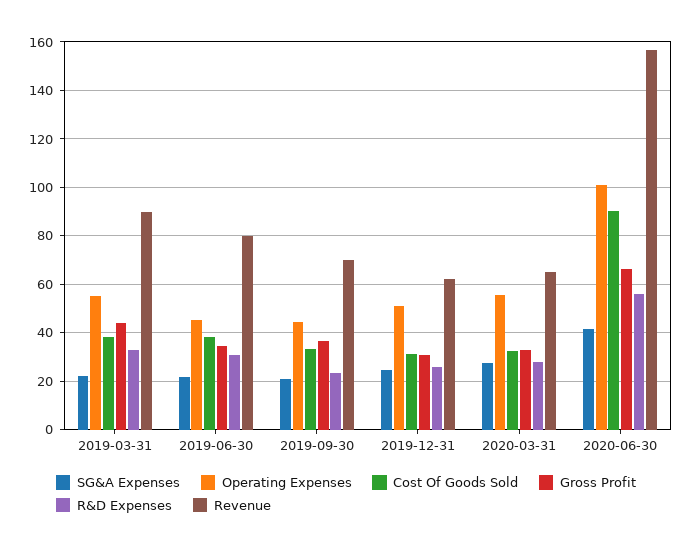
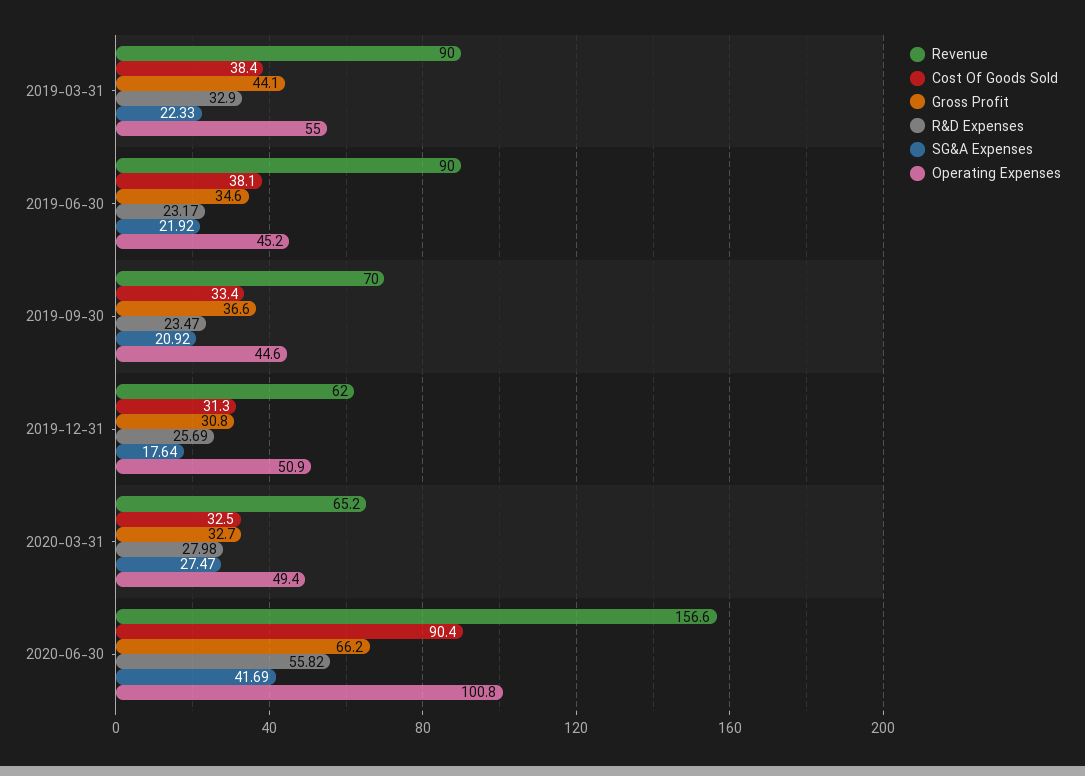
R&D Expenses, 2019-06-30: 30 -> 23.17
Revenue, 2019-06-30: 80 -> 90
SG&A Expenses, 2019-12-31: 25 -> 17.64
Operating Expenses, 2020-03-31: 55 -> 49.4

